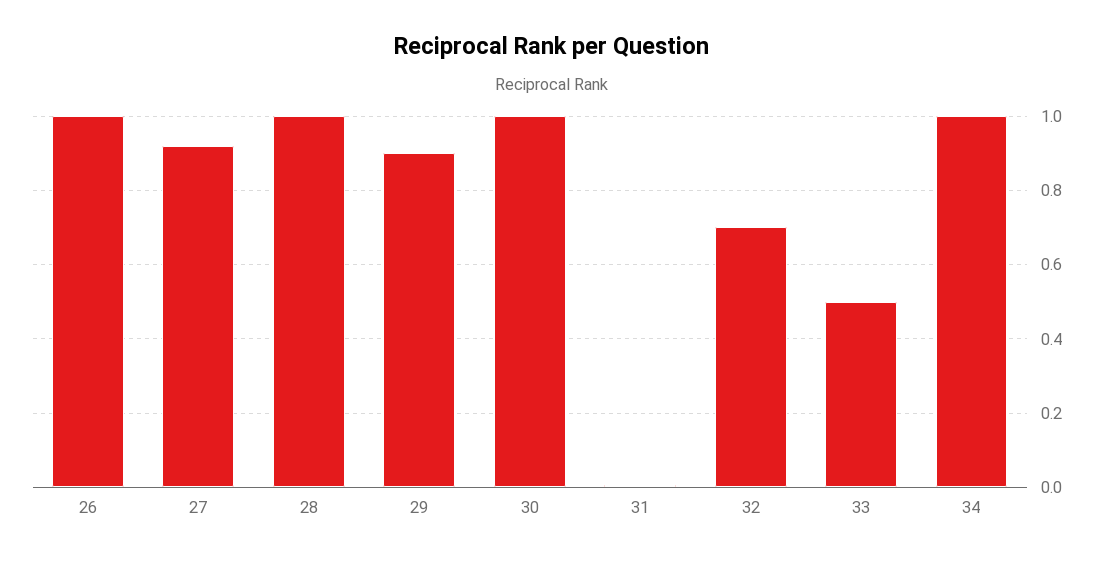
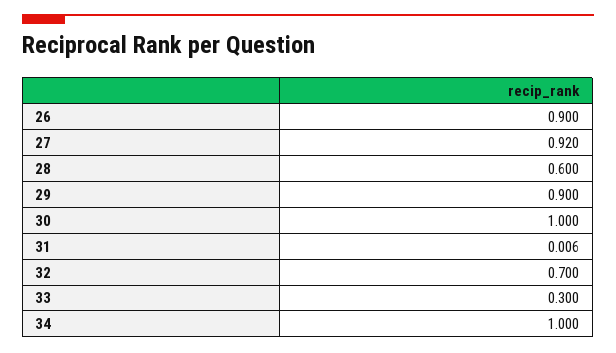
26: 1 -> 0.9
28: 1 -> 0.6
33: 0.5 -> 0.3

